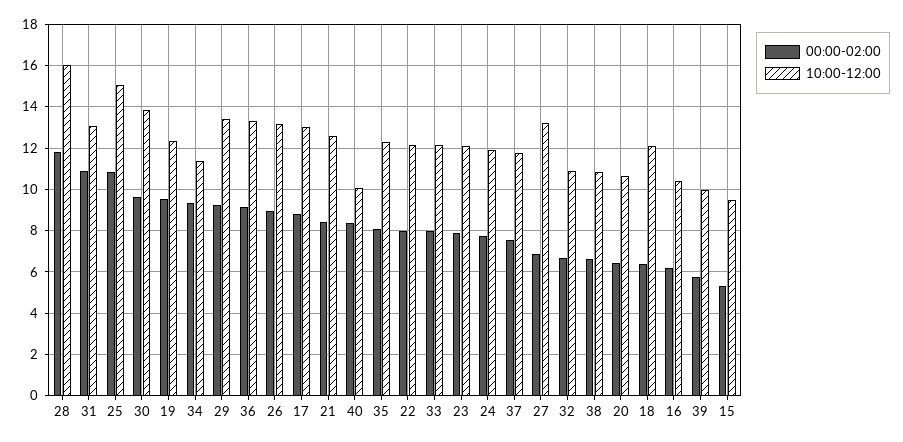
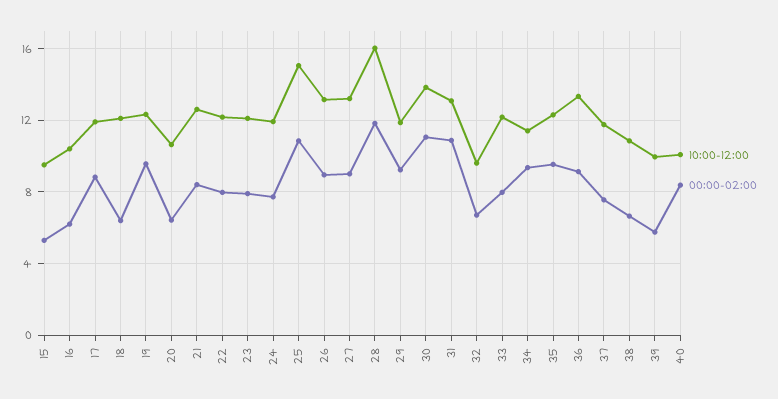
00:00-02:00, 30: 9.5 -> 11
10:00-12:00, 29: 13.5 -> 12
10:00-12:00, 17: 13 -> 12
00:00-02:00, 35: 8 -> 9.5
00:00-02:00, 27: 7 -> 9
10:00-12:00, 32: 11 -> 9.5

